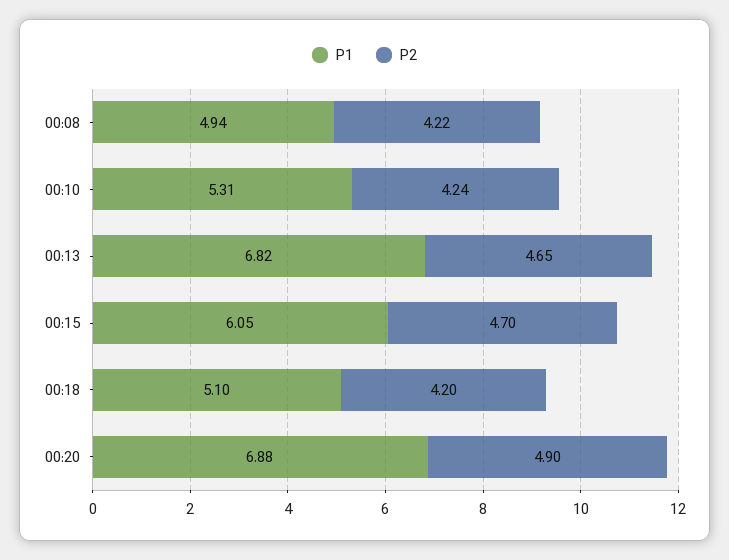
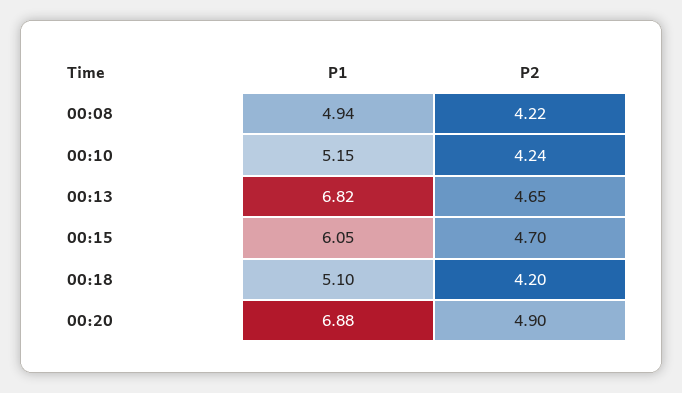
P1, 00:10: 5.31 -> 5.15

